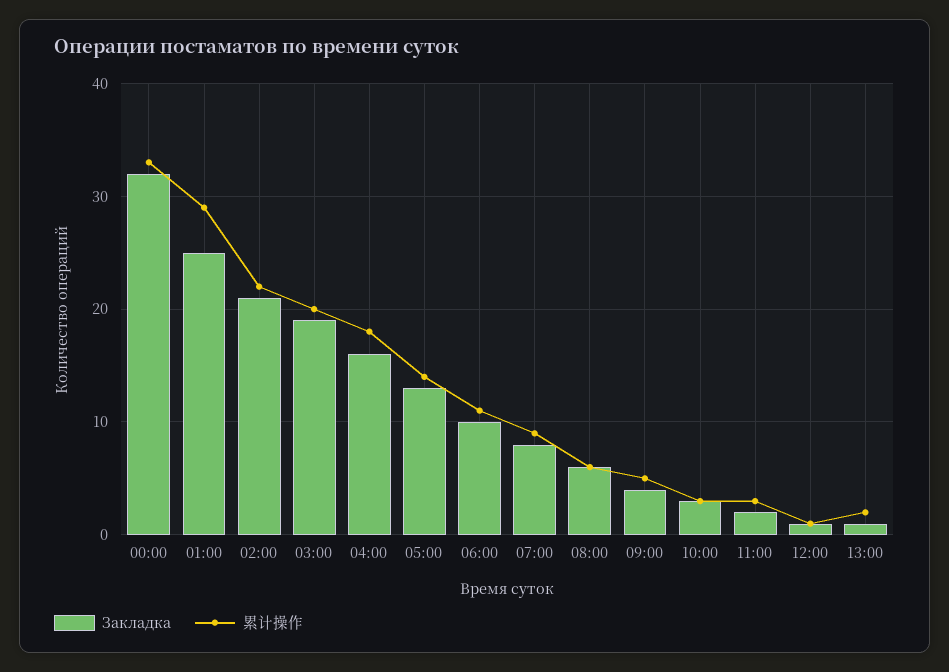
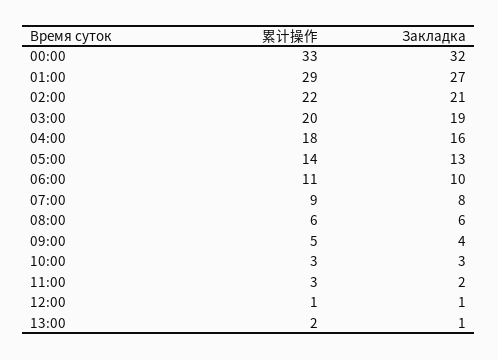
Закладка, 01:00: 25 -> 27

